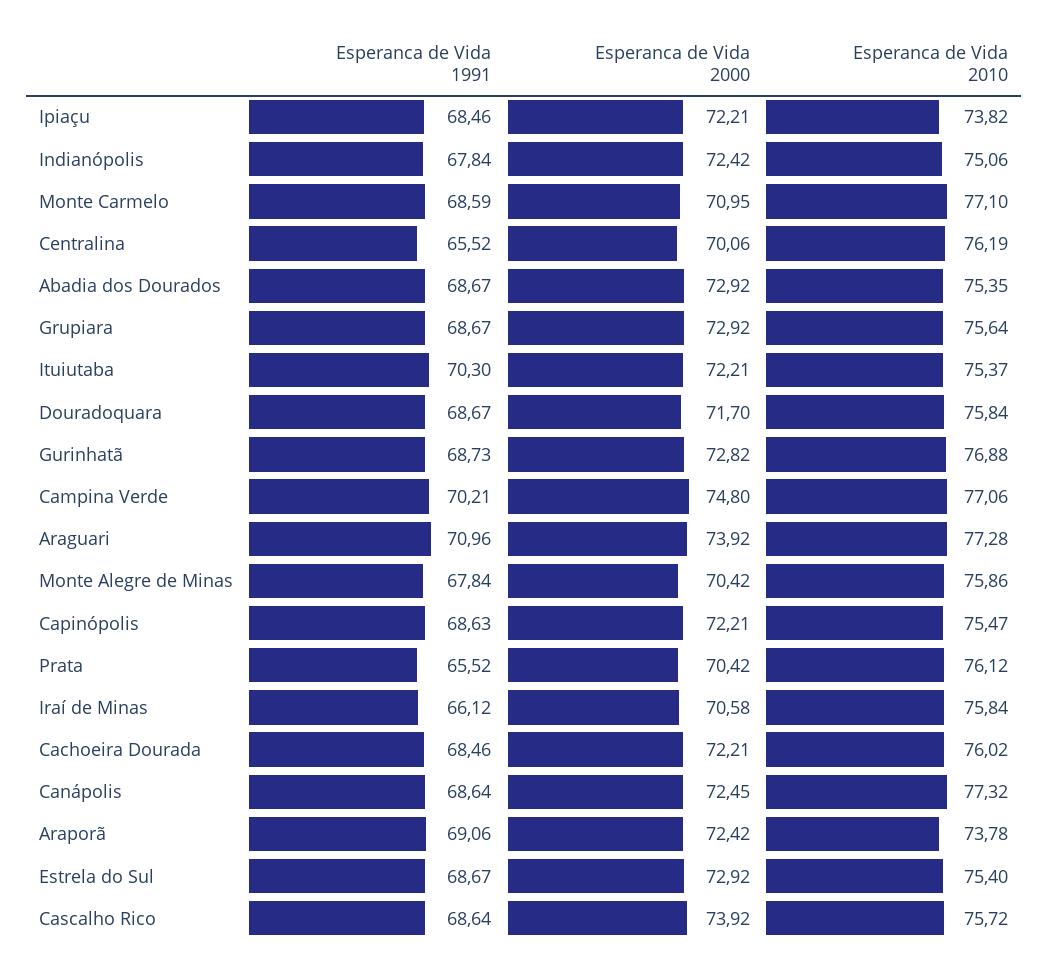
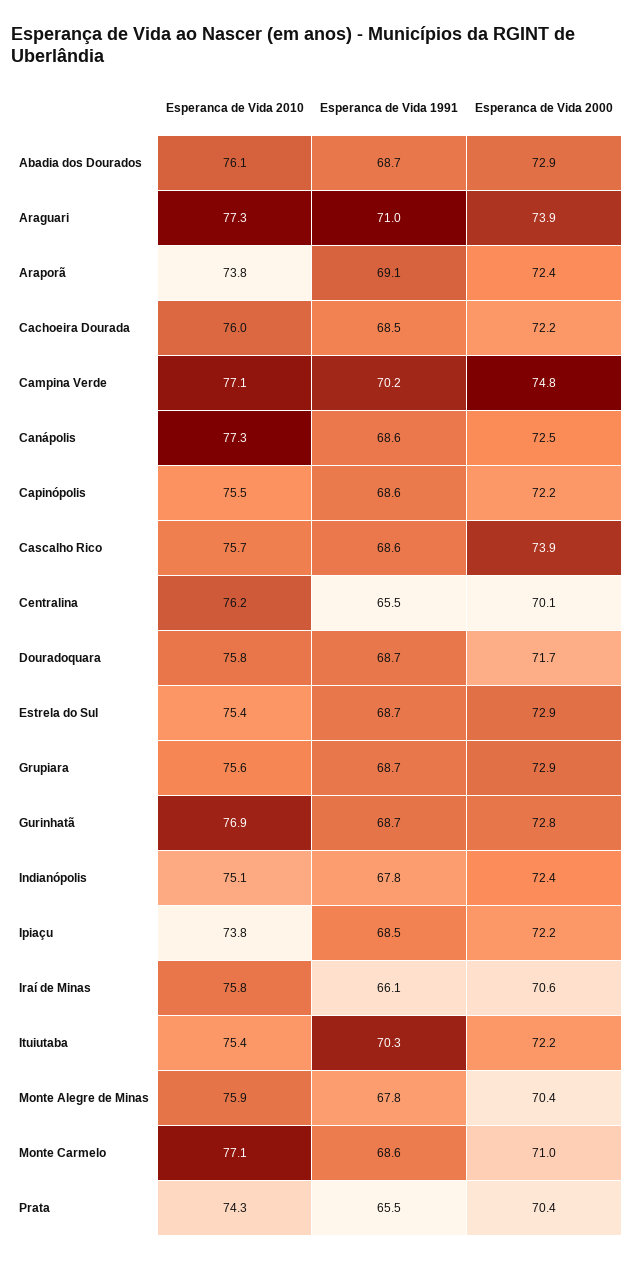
Esperanca de Vida 2010, Abadia dos Dourados: 75.35 -> 76.1
Esperanca de Vida 2010, Prata: 76.12 -> 74.3

